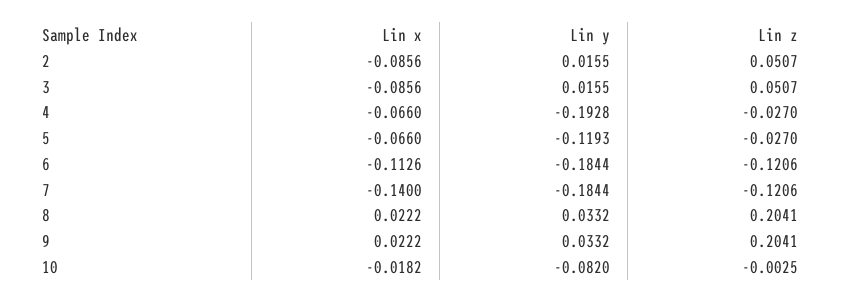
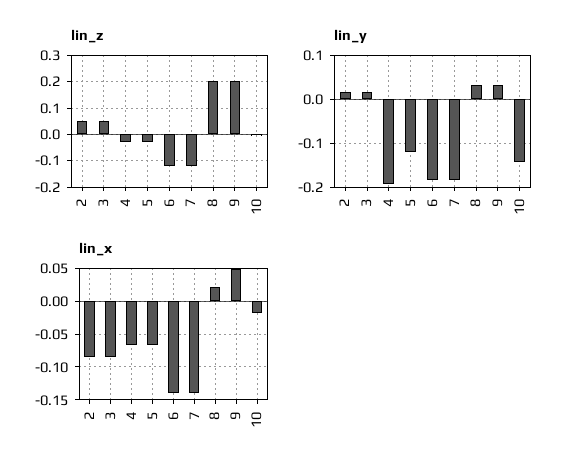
Lin x, 6: -0.1126 -> -0.14
Lin x, 9: 0.0222 -> 0.05
Lin y, 10: -0.082 -> -0.14

